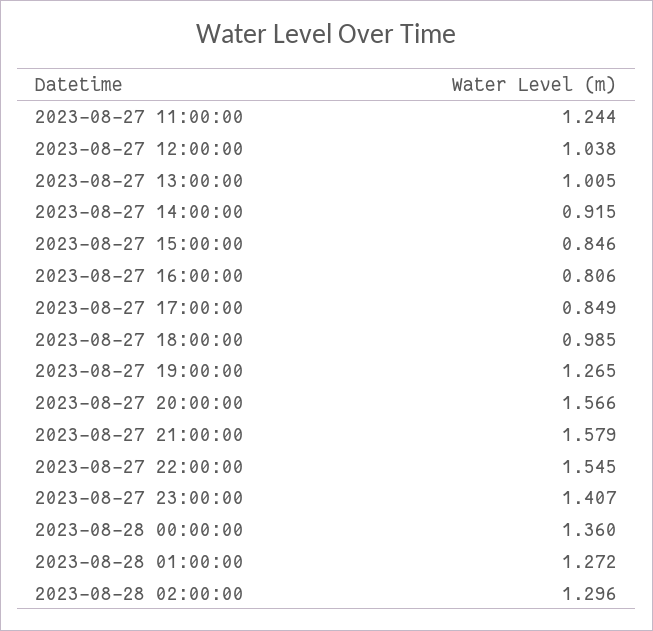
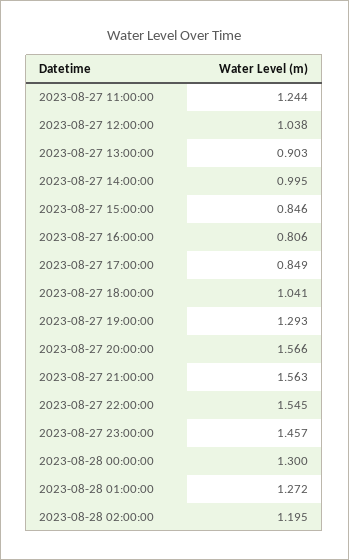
2023-08-27 13:00:00: 1.005 -> 0.903
2023-08-27 14:00:00: 0.915 -> 0.995
2023-08-27 18:00:00: 0.985 -> 1.041
2023-08-27 19:00:00: 1.265 -> 1.293
2023-08-27 21:00:00: 1.579 -> 1.563
2023-08-27 23:00:00: 1.407 -> 1.457
2023-08-28 00:00:00: 1.36 -> 1.3
2023-08-28 02:00:00: 1.296 -> 1.195

